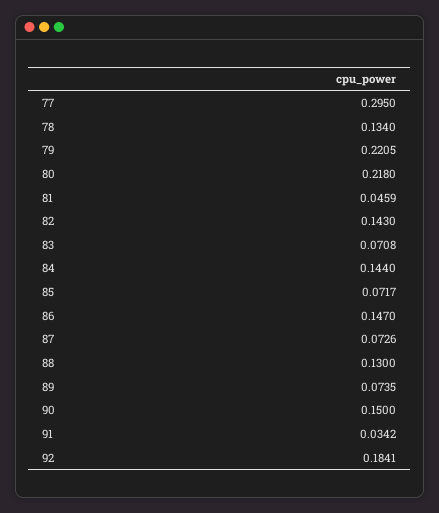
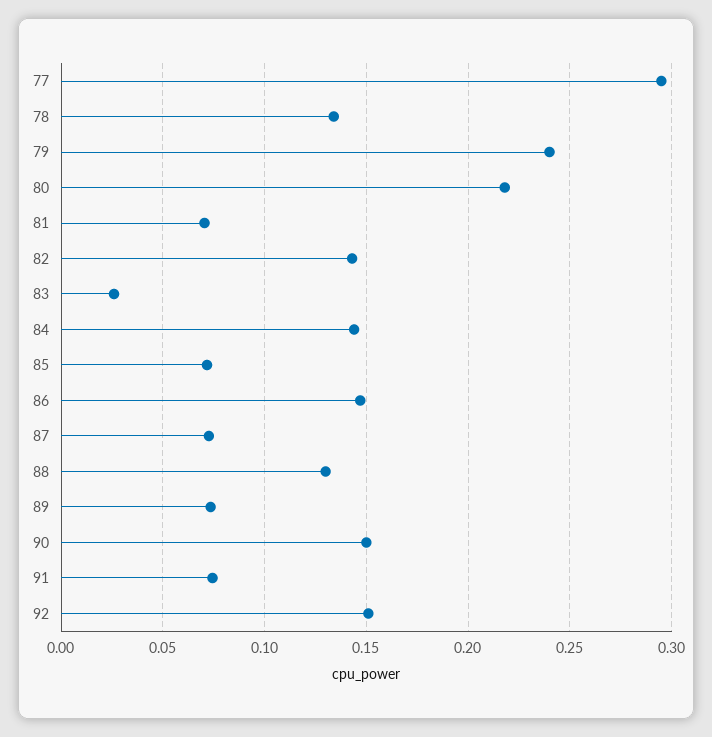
79: 0.2205 -> 0.24
81: 0.0459 -> 0.07
83: 0.0708 -> 0.025
91: 0.0342 -> 0.075
92: 0.1841 -> 0.15

